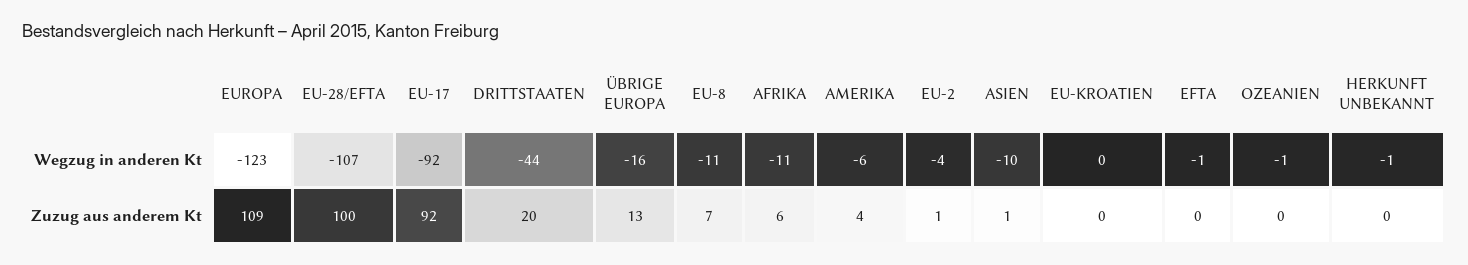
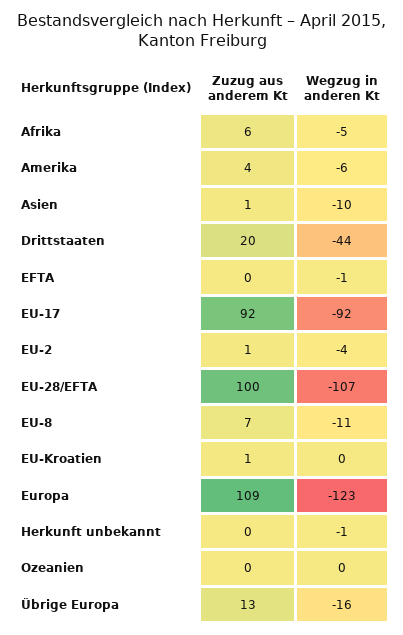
AFRIKA, Wegzug in anderen Kt: -11 -> -5
OZEANIEN, Wegzug in anderen Kt: -1 -> 0
EU-KROATIEN, Zuzug aus anderem Kt: 0 -> 1

